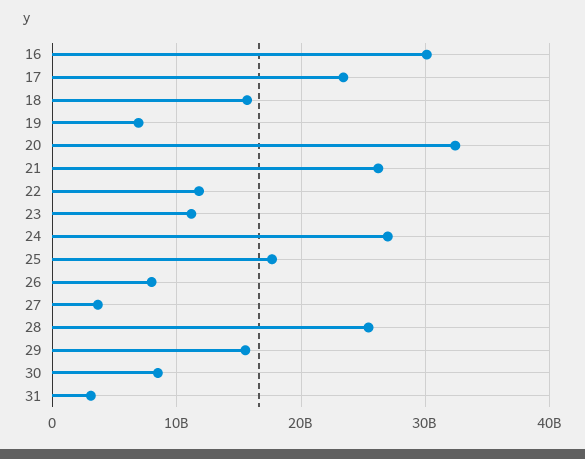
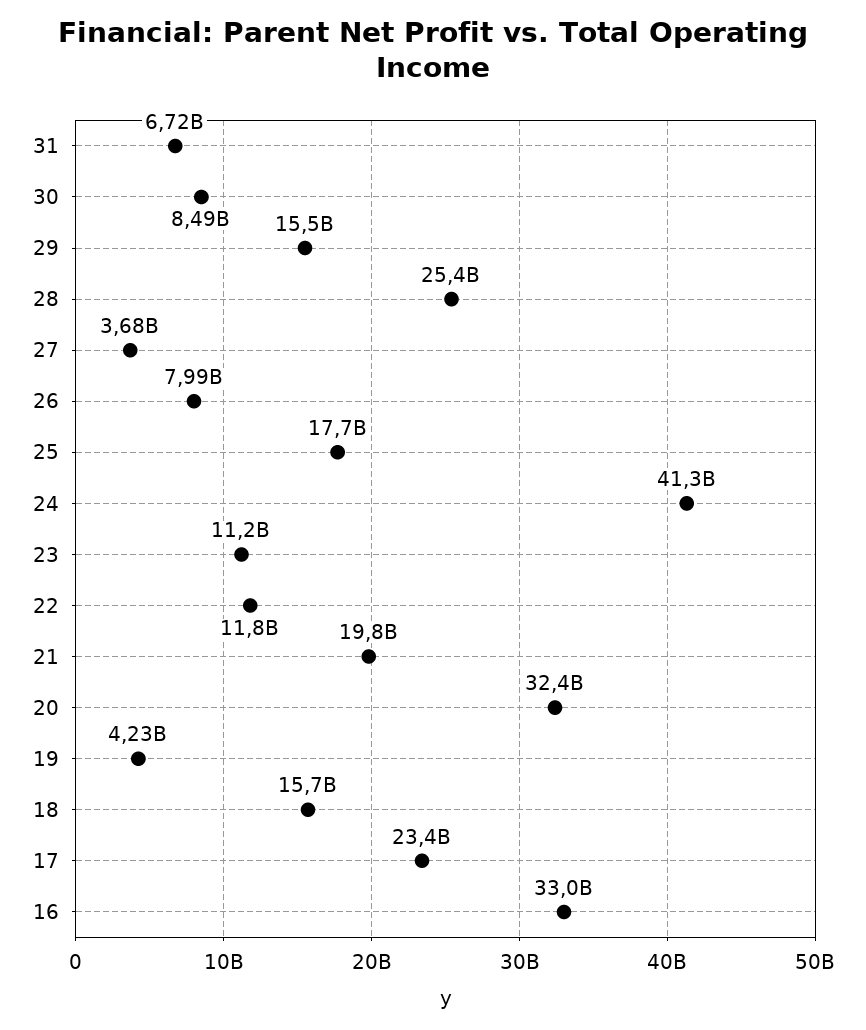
16: 30000000000 -> 33000000000
19: 7000000000 -> 4230000000
21: 26000000000 -> 19800000000
24: 27000000000 -> 41300000000
31: 3000000000 -> 6720000000

